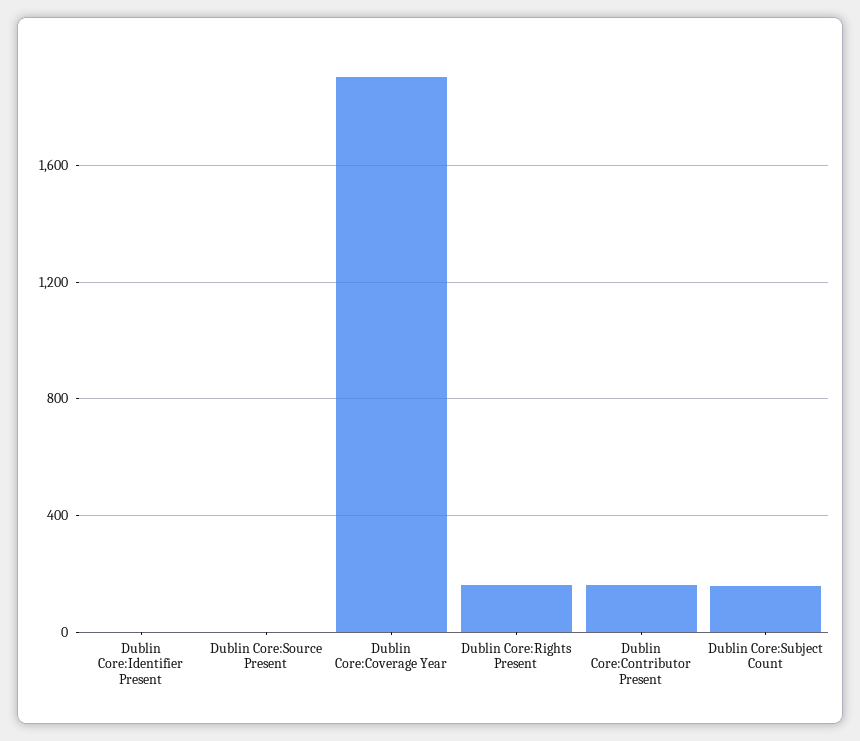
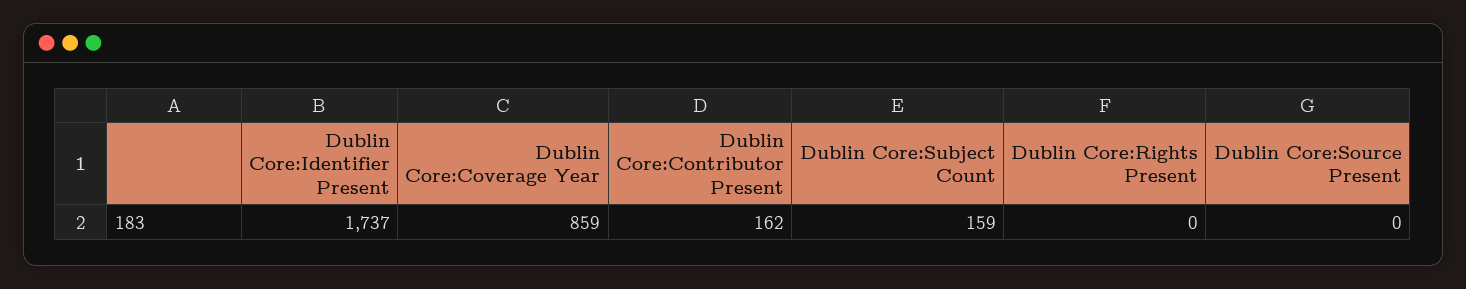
Dublin Core:Identifier Present: 0 -> 1737
Dublin Core:Coverage Year: 1900 -> 859
Dublin Core:Rights Present: 150 -> 0

